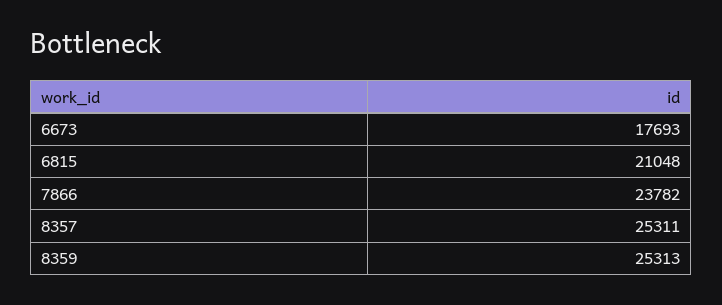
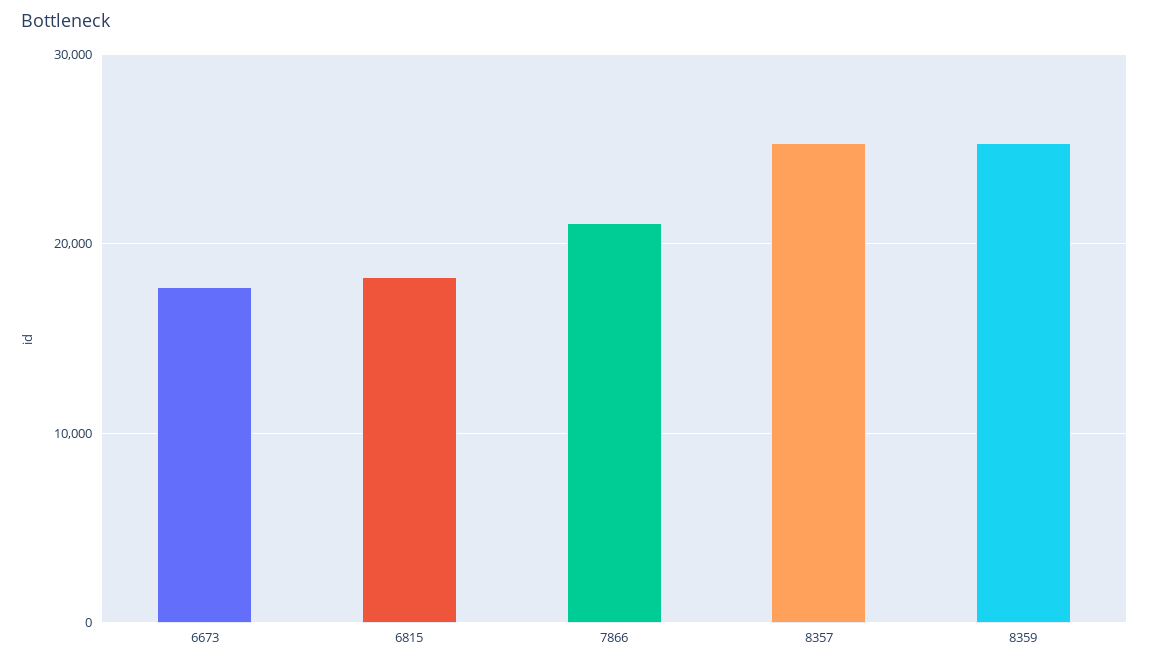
6815: 21048 -> 18000
7866: 23782 -> 21000

